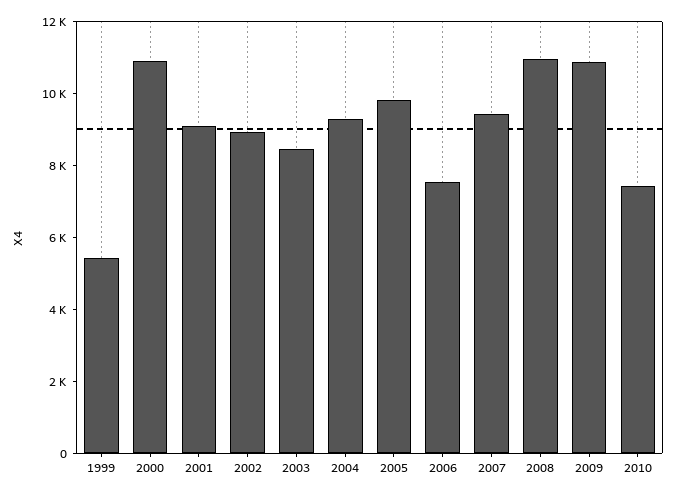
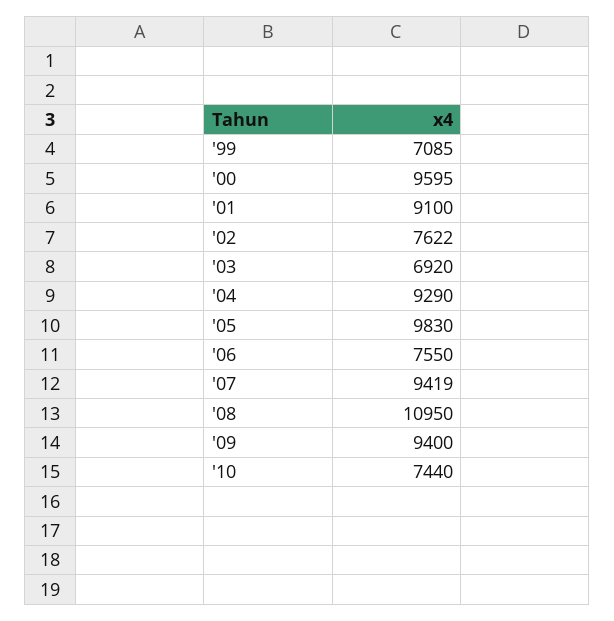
1999: 5500 -> 7085
2000: 11000 -> 9595
2002: 9000 -> 7622
2003: 8500 -> 6920
2009: 11000 -> 9400

